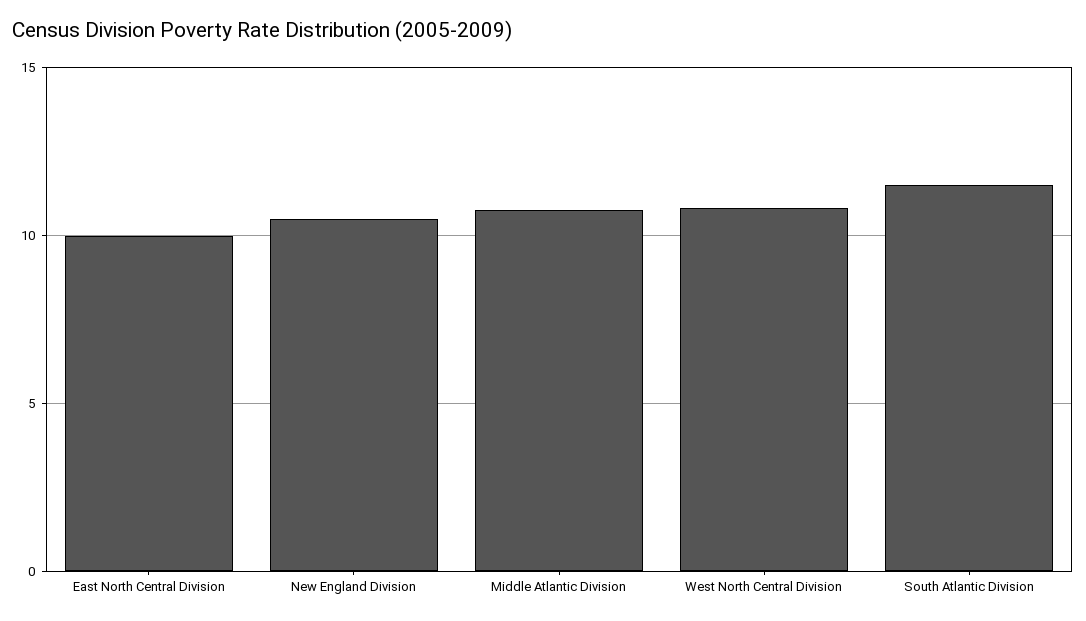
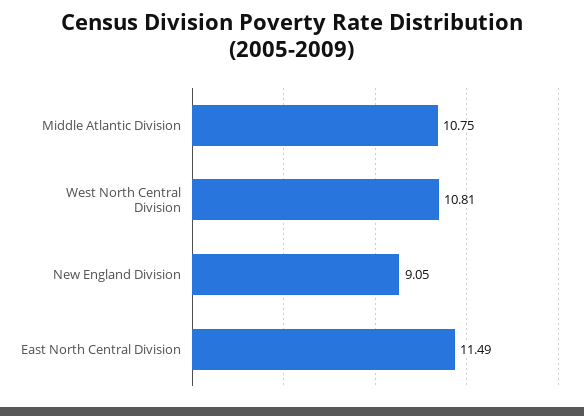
East North Central Division: 10 -> 11.49
New England Division: 10.5 -> 9.05
South Atlantic Division: 11.5 -> none

